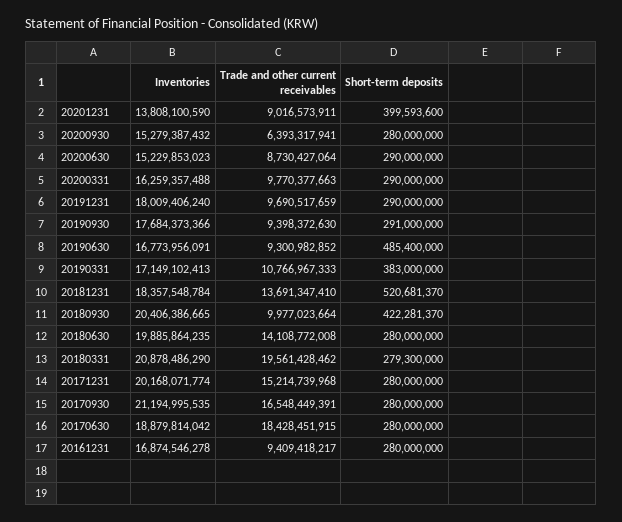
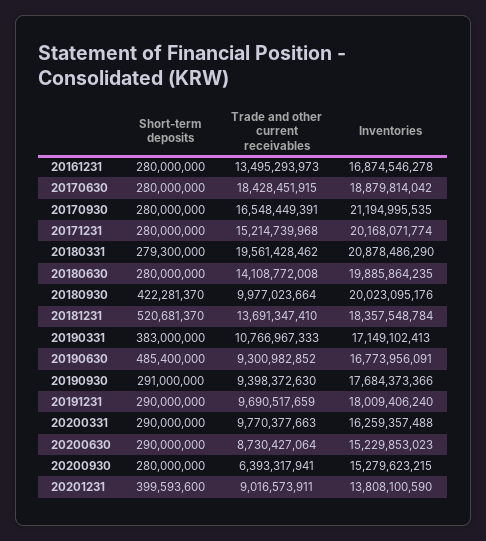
Inventories, 20200930: 15279387432 -> 15279623215
Inventories, 20180930: 20406386665 -> 20023095176
Trade and other current receivables, 20161231: 9409418217 -> 13495293973

